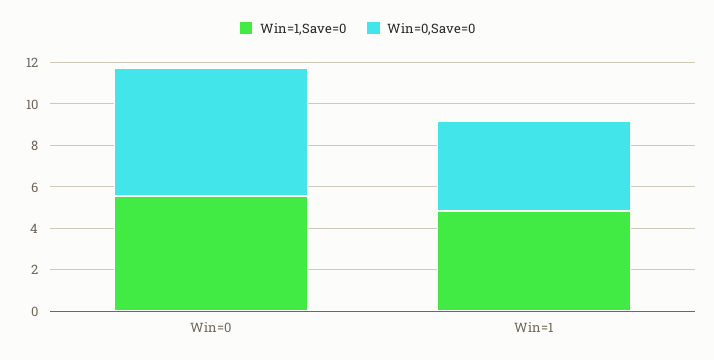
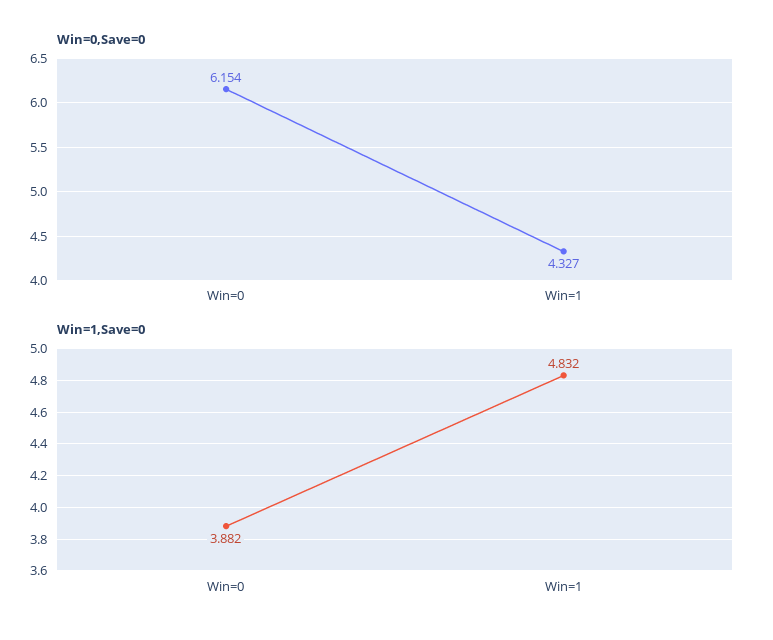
Win=1,Save=0, Win=0: 5.5 -> 3.882

